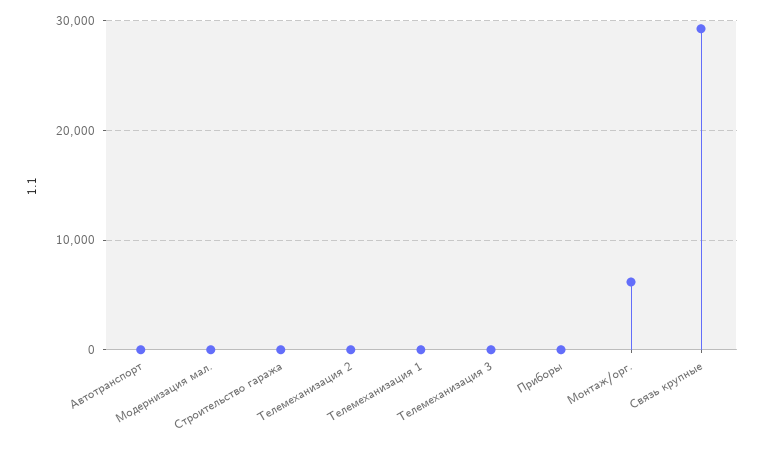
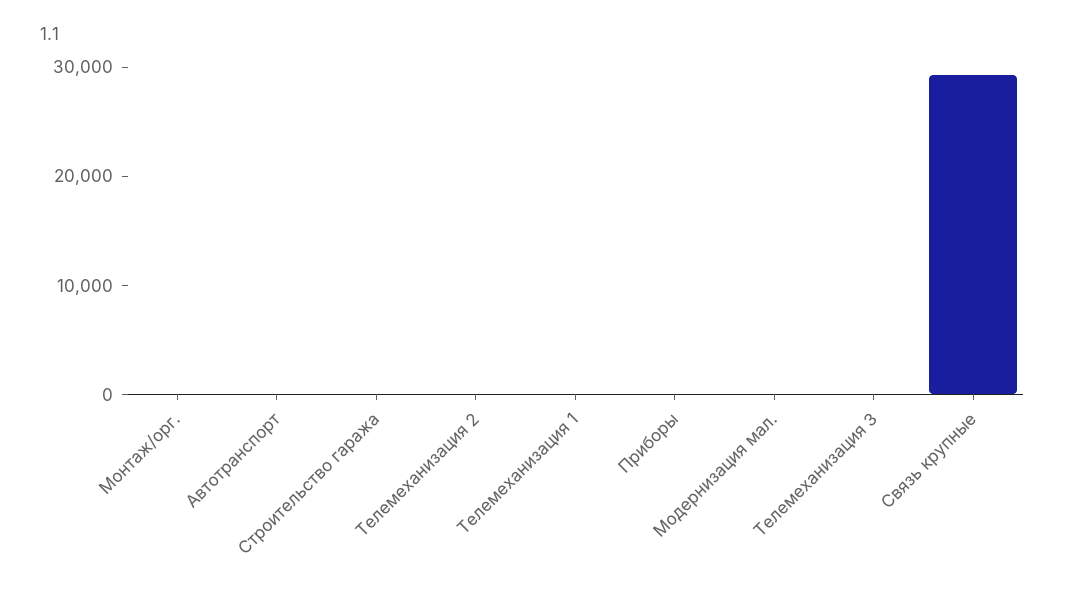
Монтаж/орг.: 6000 -> 0

